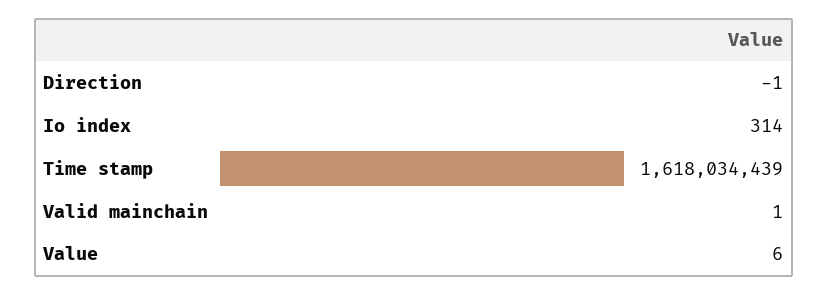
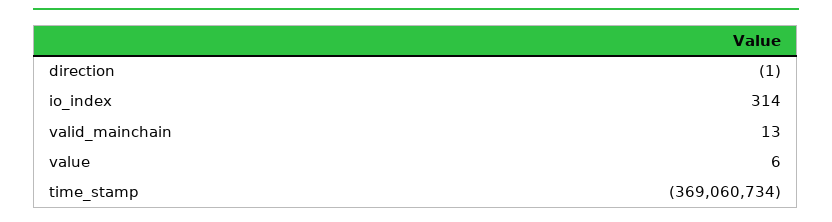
Time stamp: 1618034439 -> -369060734
Valid mainchain: 1 -> 13

